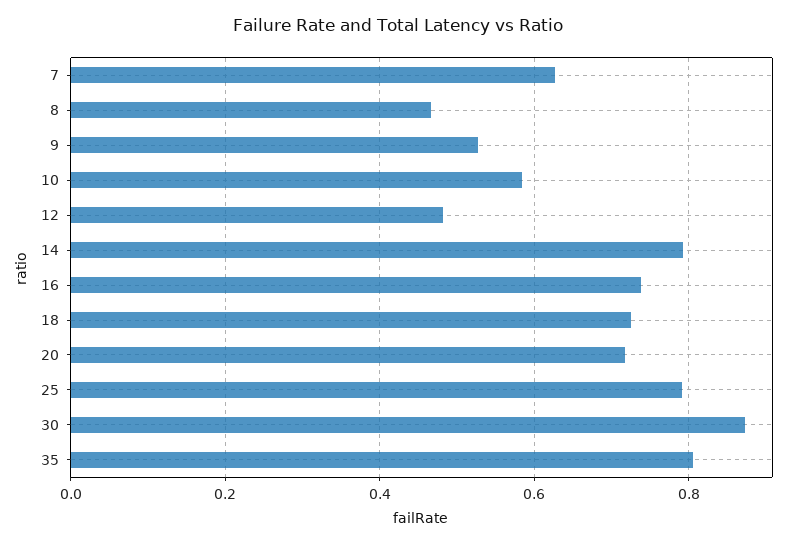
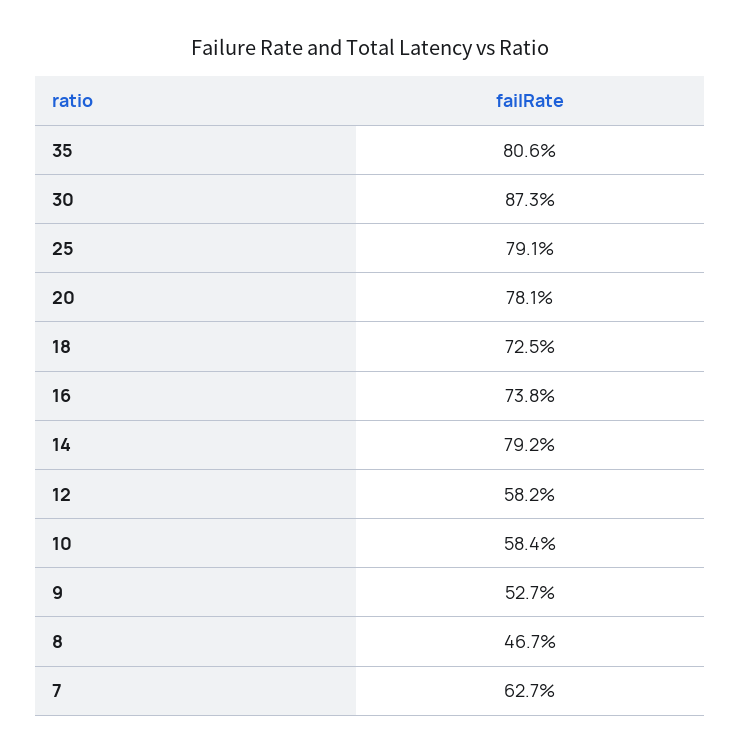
12: 0.48 -> 0.582
20: 0.72 -> 0.781

